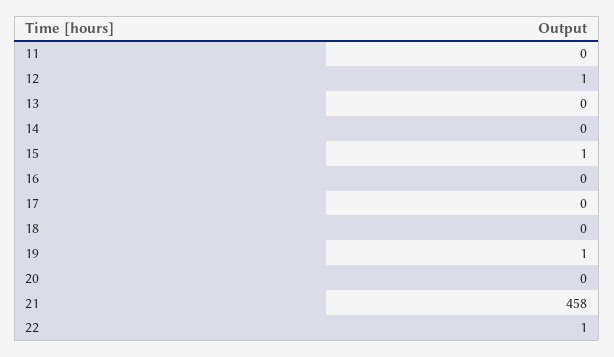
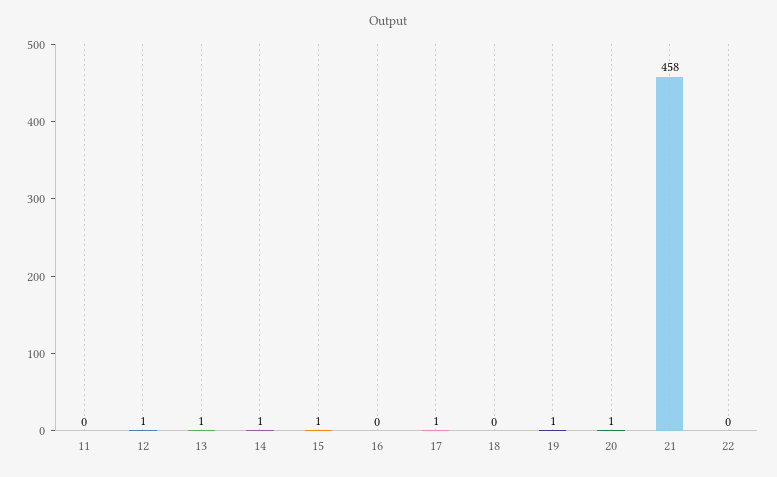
13: 0 -> 1
14: 0 -> 1
17: 0 -> 1
20: 0 -> 1
22: 1 -> 0

